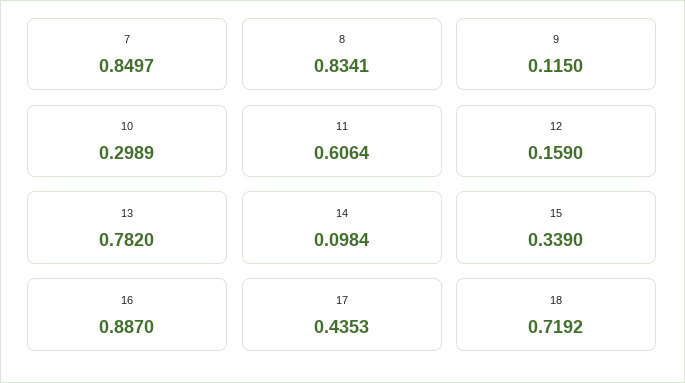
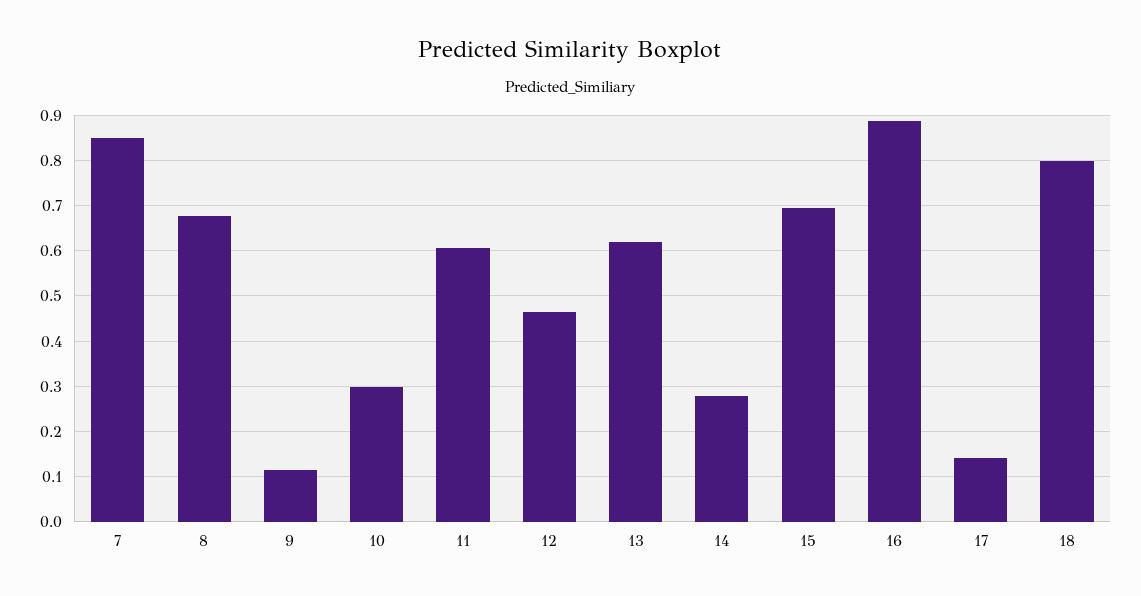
8: 0.8341 -> 0.68
12: 0.159 -> 0.46
13: 0.782 -> 0.62
14: 0.0984 -> 0.28
15: 0.339 -> 0.7
17: 0.4353 -> 0.14
18: 0.7192 -> 0.8

